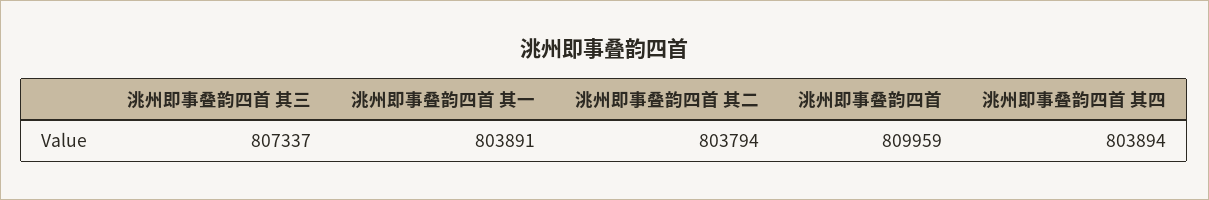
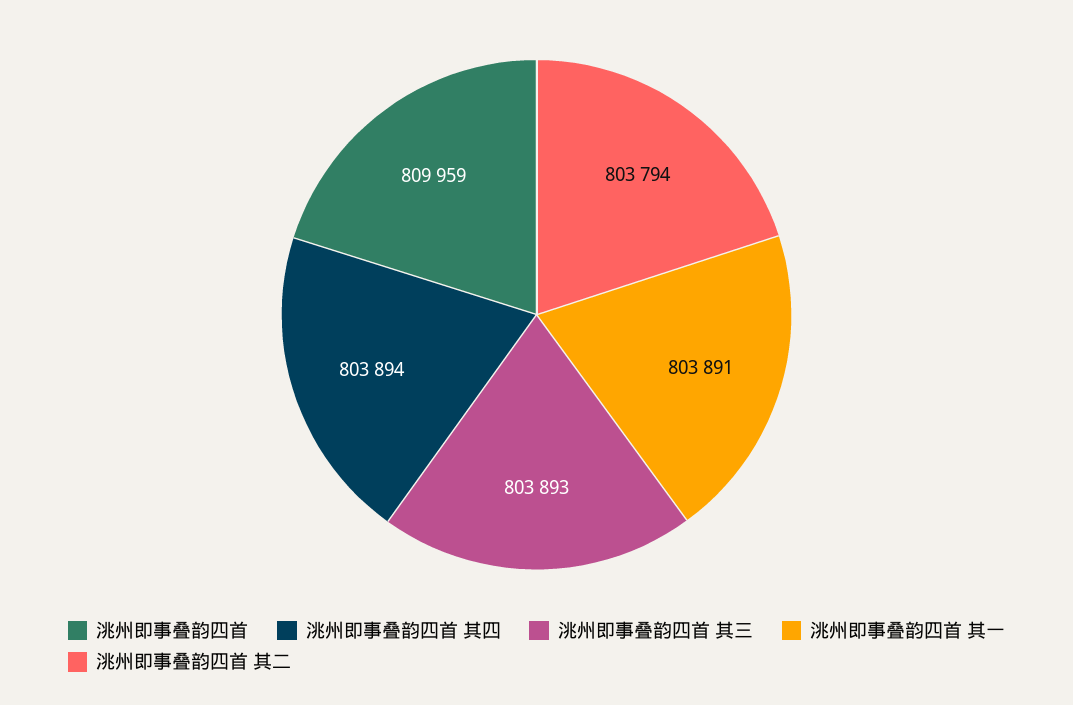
洮州即事叠韵四首 其三: 807337 -> 803893

